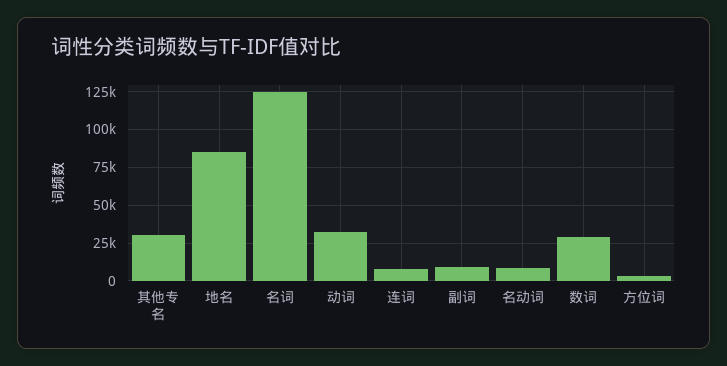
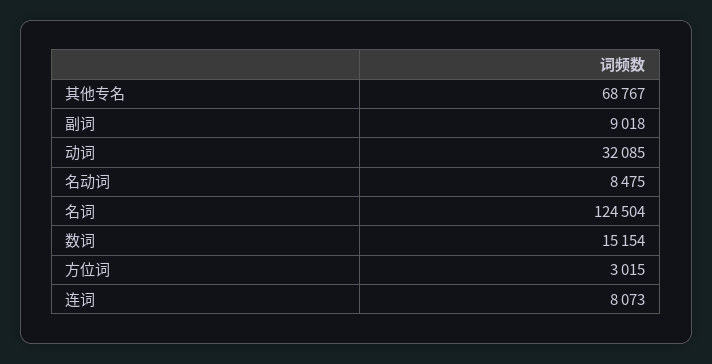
其他专名: 30000 -> 68767
地名: 85000 -> none
数词: 30000 -> 15154

